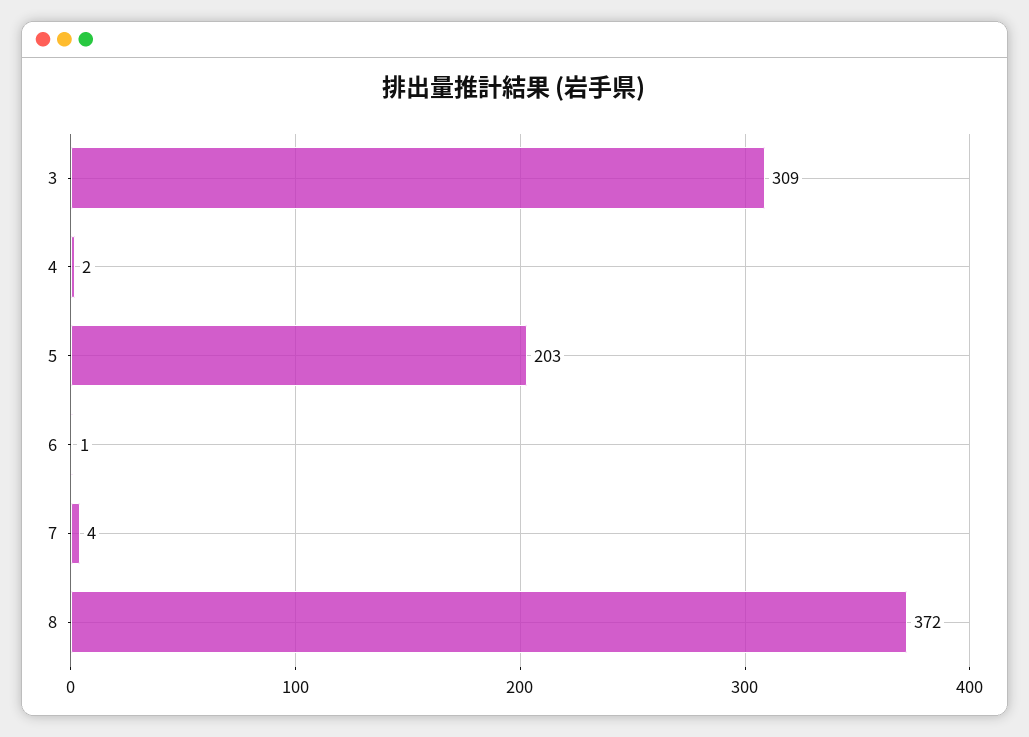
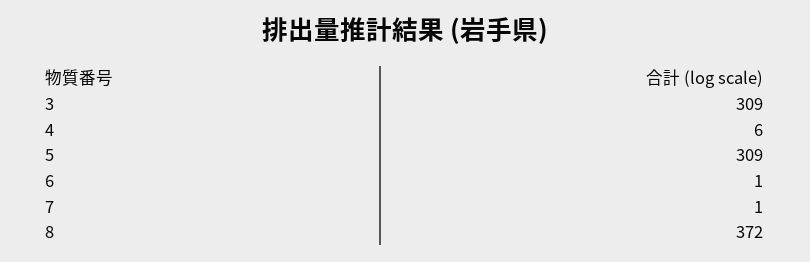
4: 2 -> 6
5: 203 -> 309
7: 4 -> 1

